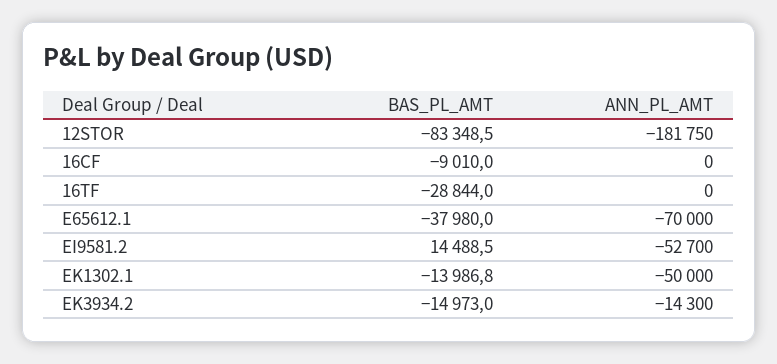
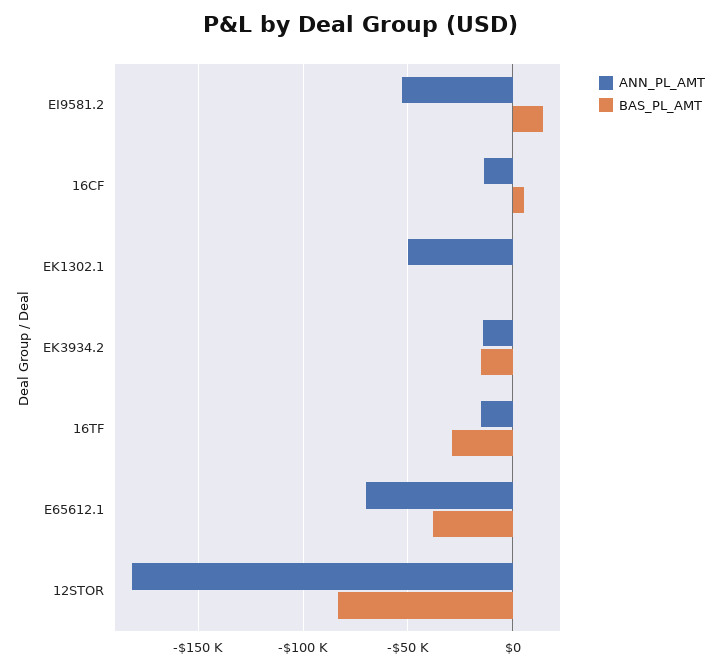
BAS_PL_AMT, 16CF: -9010 -> 5000
ANN_PL_AMT, 16CF: 0 -> -15000
ANN_PL_AMT, 16TF: 0 -> -15000
BAS_PL_AMT, EK1302.1: -13986.8 -> 0

